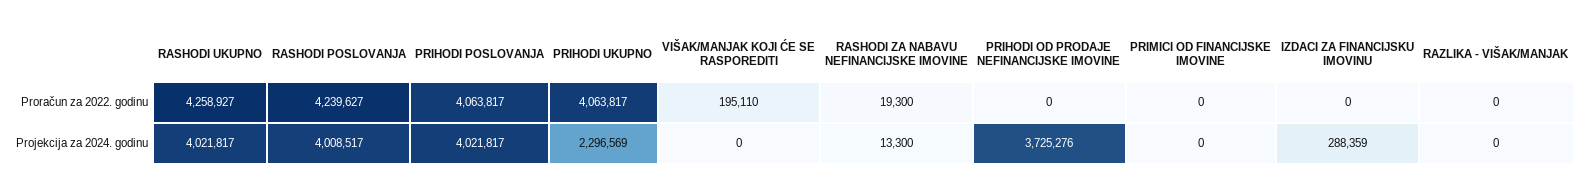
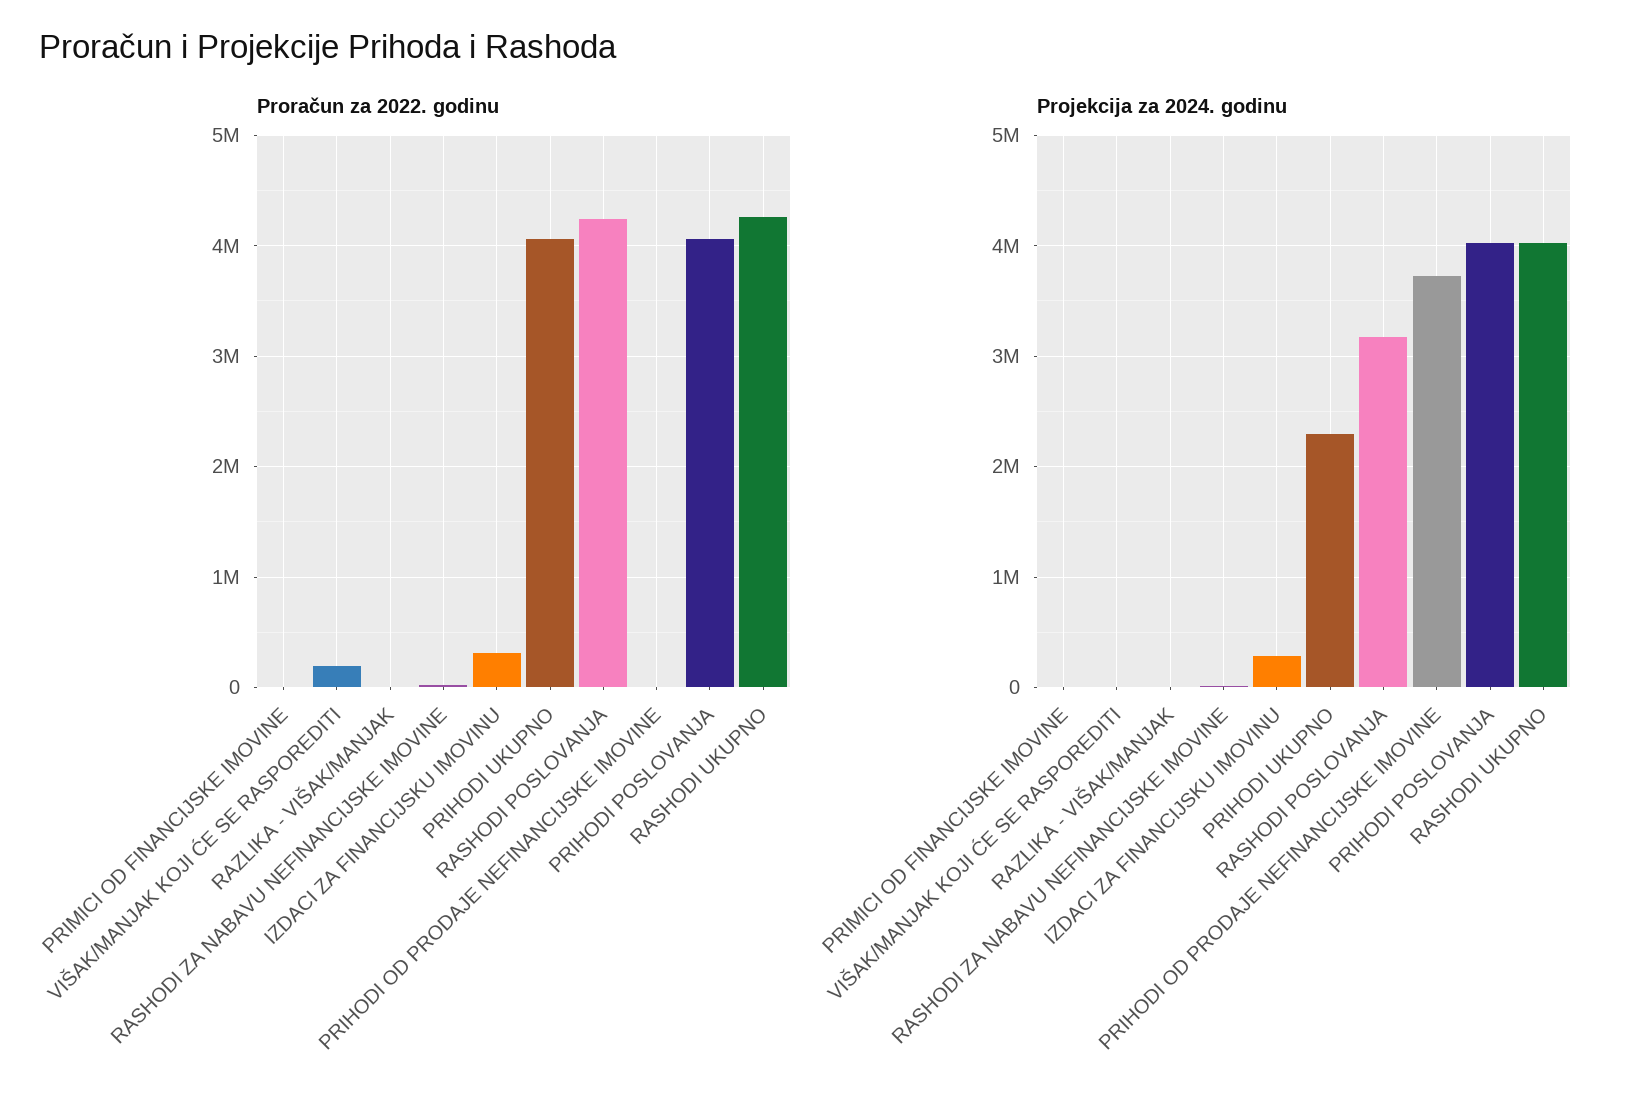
Proračun za 2022. godinu, IZDACI ZA FINANCIJSKU IMOVINU: 0 -> 300000
Projekcija za 2024. godinu, RASHODI POSLOVANJA: 4008517 -> 3200000

